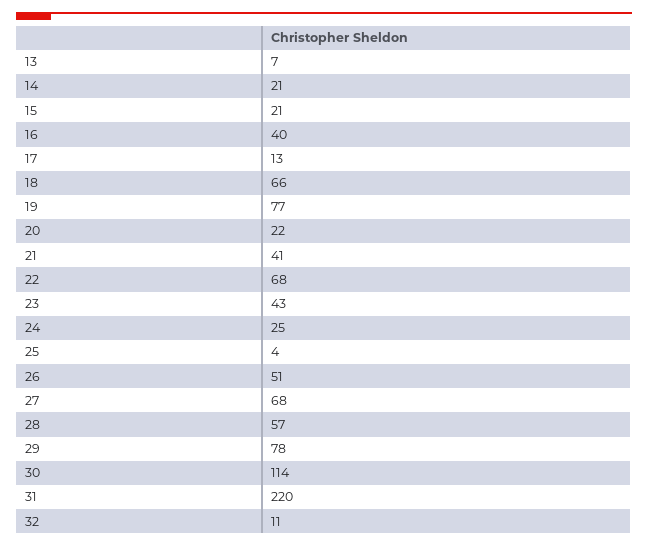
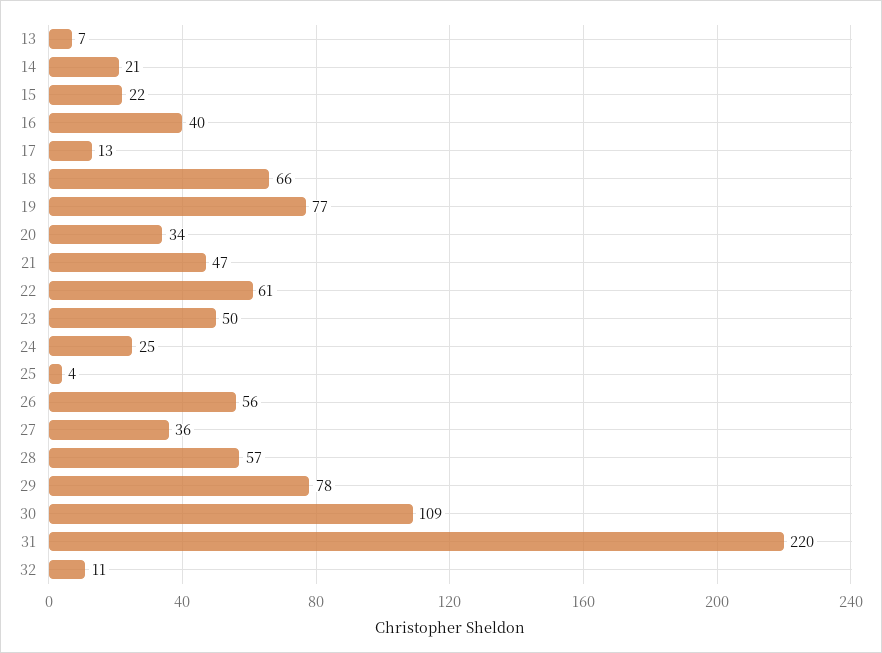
15: 21 -> 22
20: 22 -> 34
21: 41 -> 47
22: 68 -> 61
23: 43 -> 50
26: 51 -> 56
27: 68 -> 36
30: 114 -> 109

